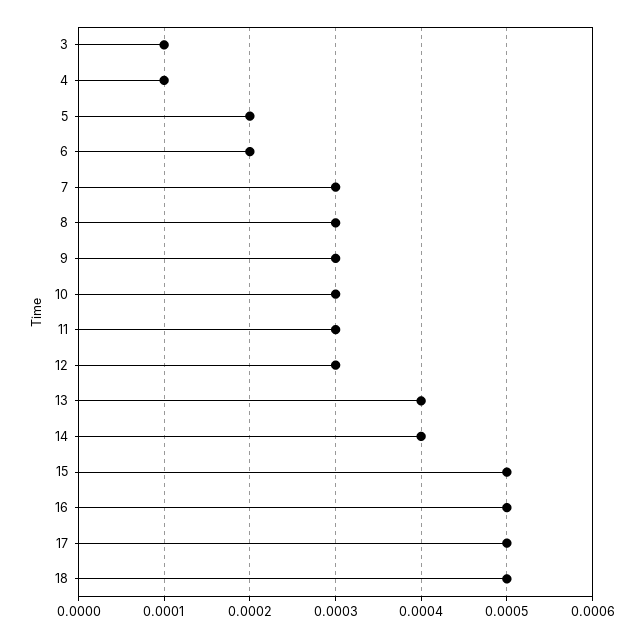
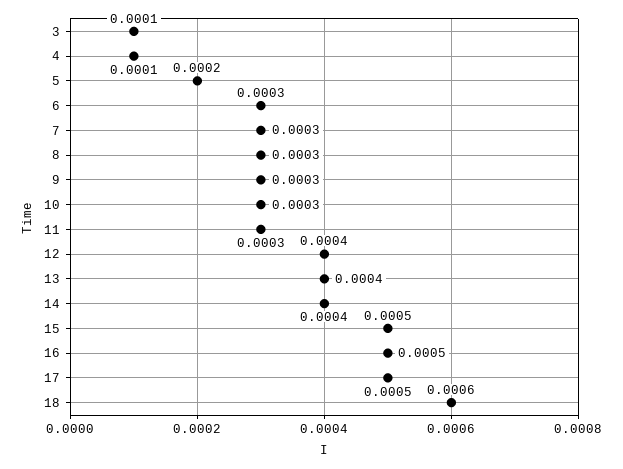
6: 0.0002 -> 0.0003
12: 0.0003 -> 0.0004
18: 0.0005 -> 0.0006

